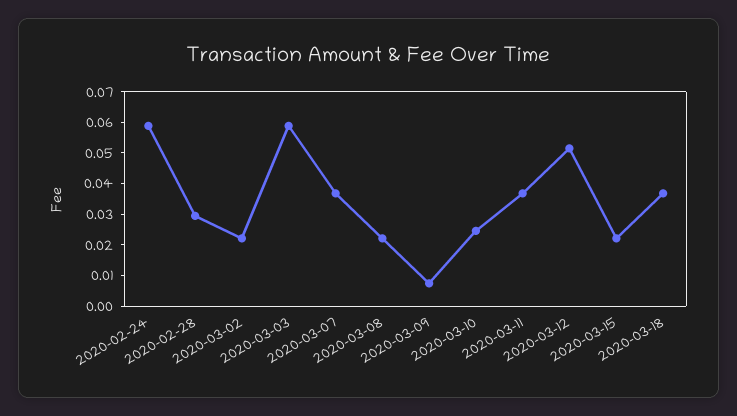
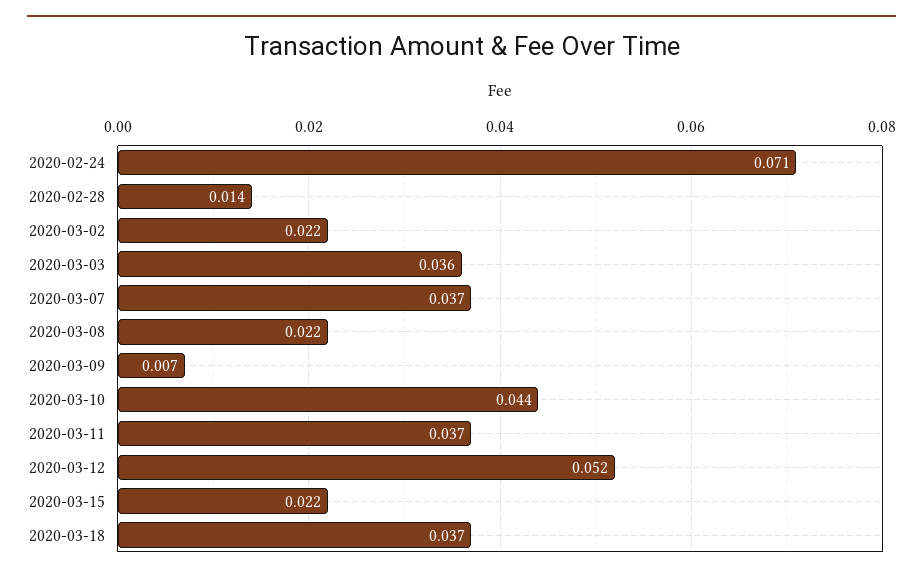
2020-02-24: 0.06 -> 0.071
2020-02-28: 0.03 -> 0.014
2020-03-03: 0.06 -> 0.036
2020-03-10: 0.025 -> 0.044

